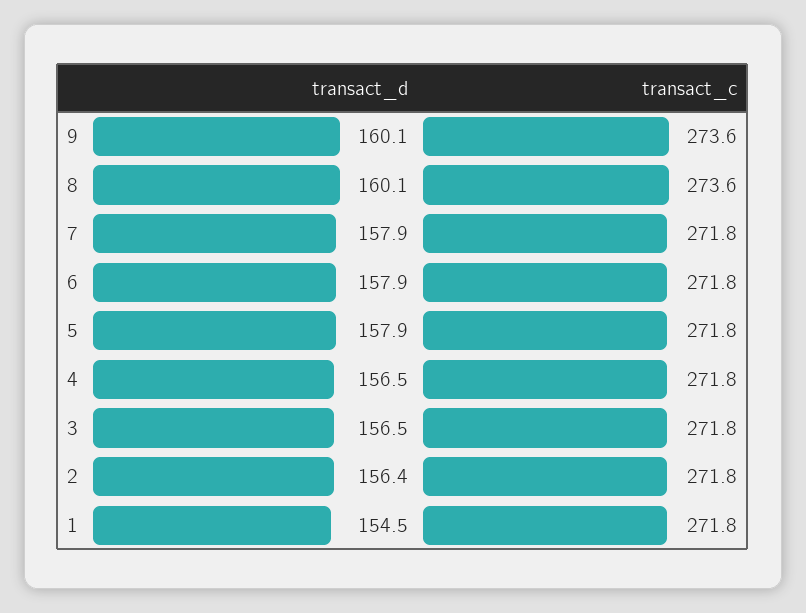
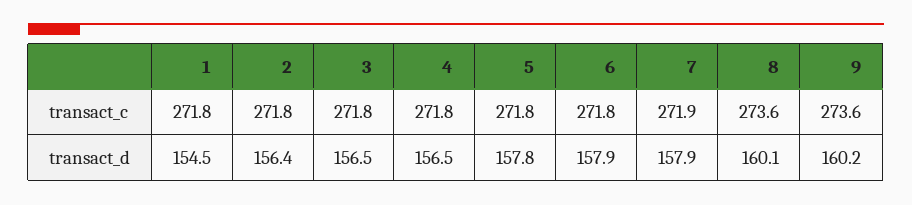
transact_d, 9: 160.1 -> 160.2
transact_c, 7: 271.8 -> 271.9
transact_d, 5: 157.9 -> 157.8

